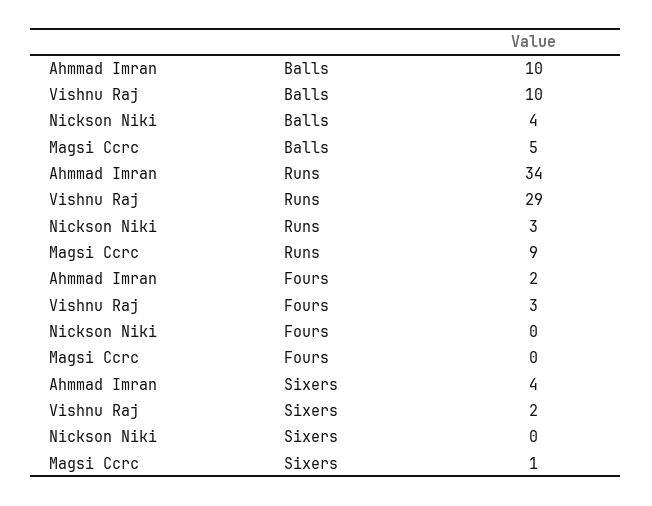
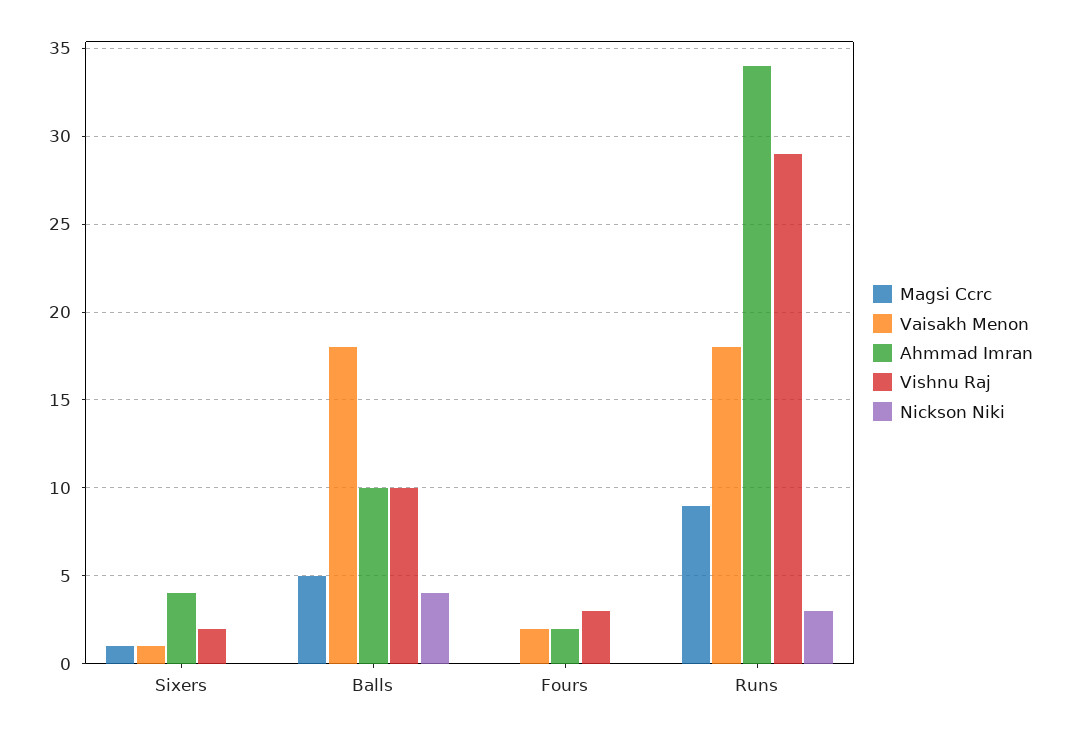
Vaisakh Menon, Sixers: none -> 1
Vaisakh Menon, Balls: none -> 18
Vaisakh Menon, Fours: none -> 2
Vaisakh Menon, Runs: none -> 18

